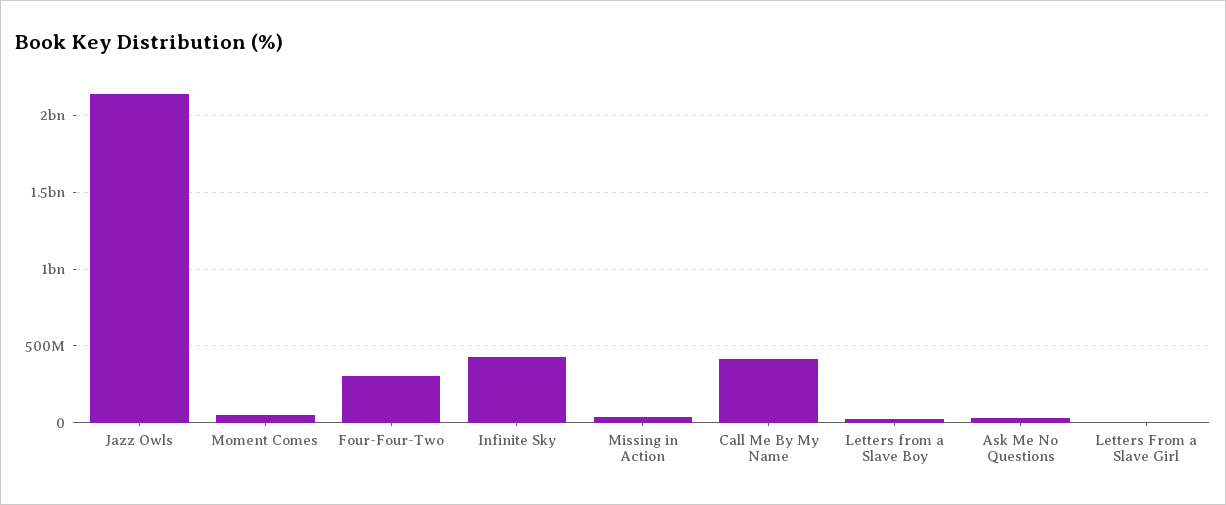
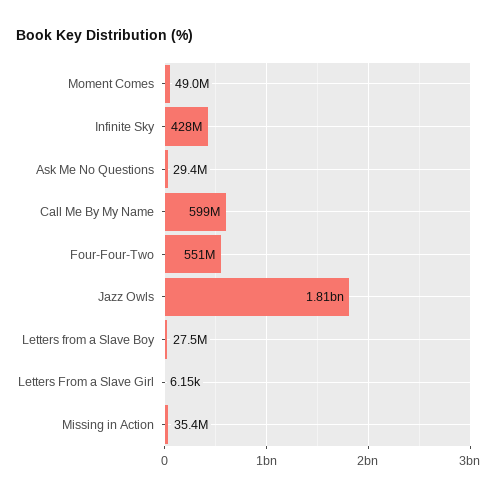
Jazz Owls: 2150000000 -> 1810000000
Four-Four-Two: 300000000 -> 551000000
Call Me By My Name: 400000000 -> 599000000

